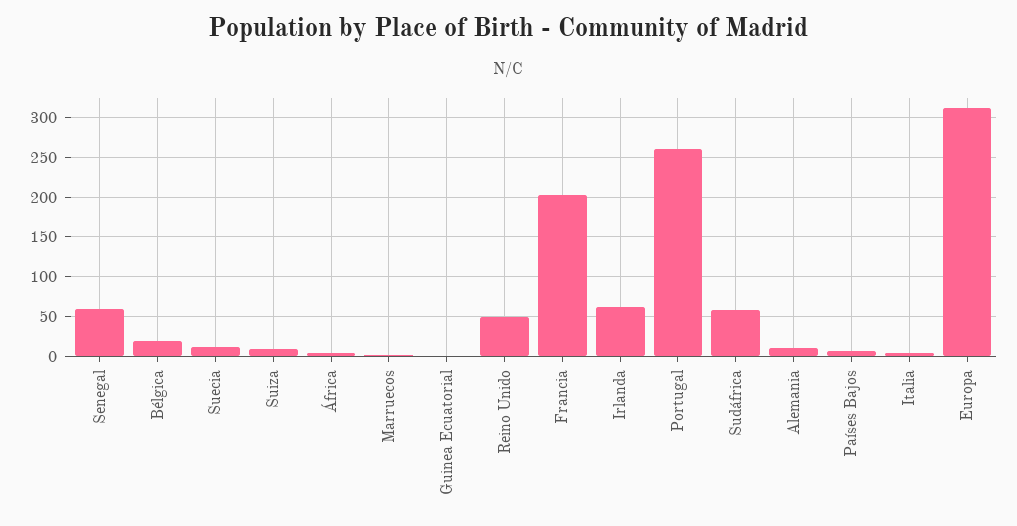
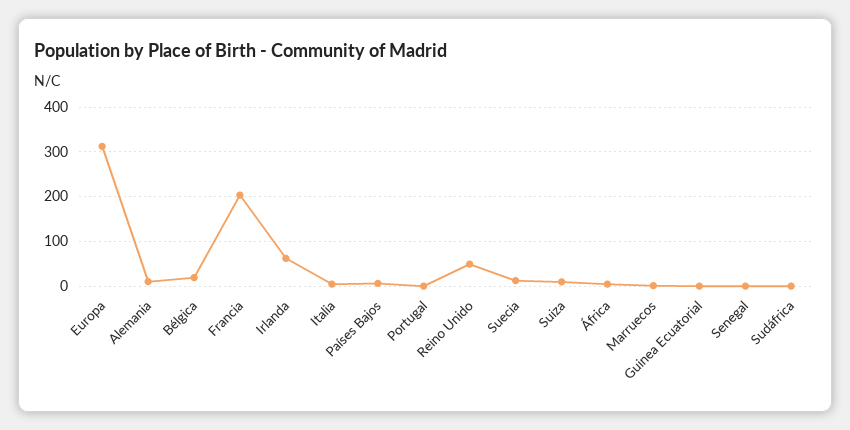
Senegal: 60 -> 0
Portugal: 260 -> 0
Sudáfrica: 60 -> 0

